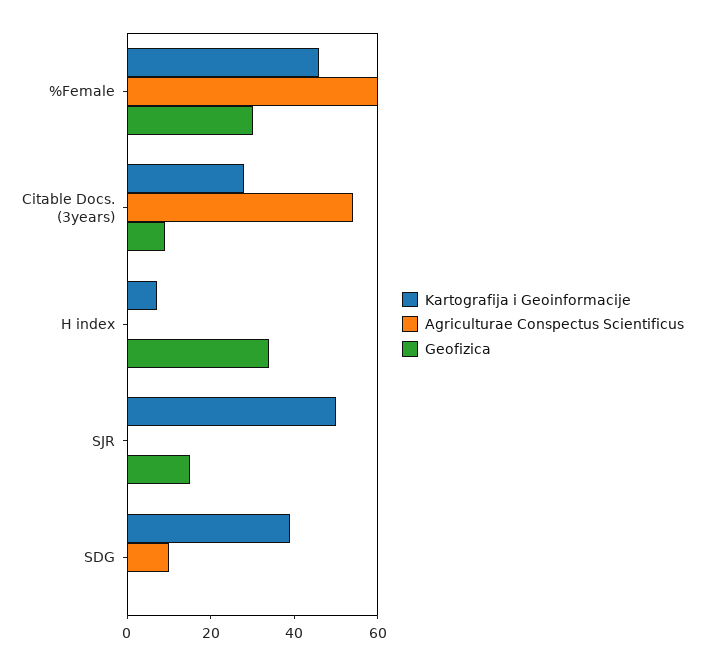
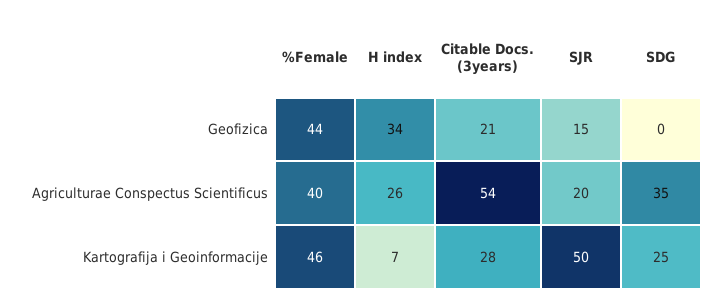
Agriculturae Conspectus Scientificus, %Female: 60 -> 40
Geofizica, %Female: 30 -> 44
Geofizica, Citable Docs. (3years): 10 -> 21
Agriculturae Conspectus Scientificus, H index: 0 -> 26
Agriculturae Conspectus Scientificus, SJR: 0 -> 20
Kartografija i Geoinformacije, SDG: 40 -> 25
Agriculturae Conspectus Scientificus, SDG: 10 -> 35

